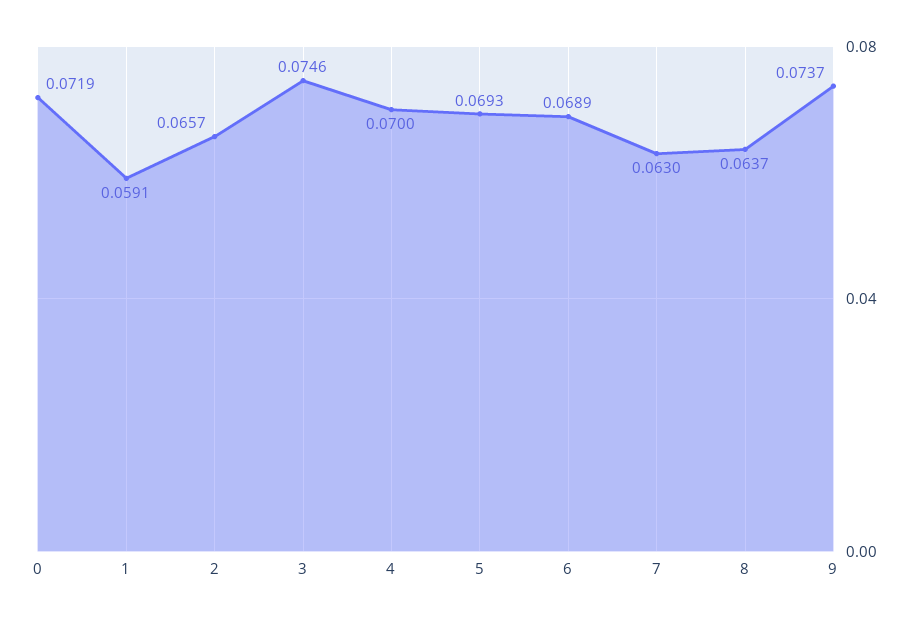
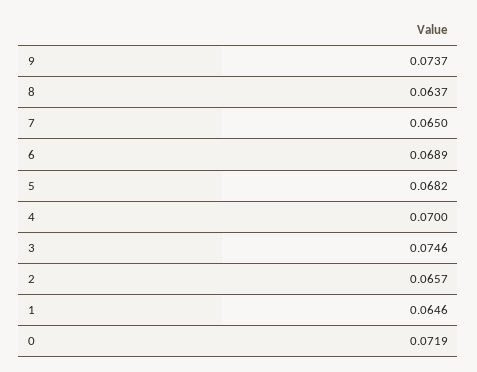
1: 0.0591 -> 0.0646
5: 0.0693 -> 0.0682
7: 0.063 -> 0.065

